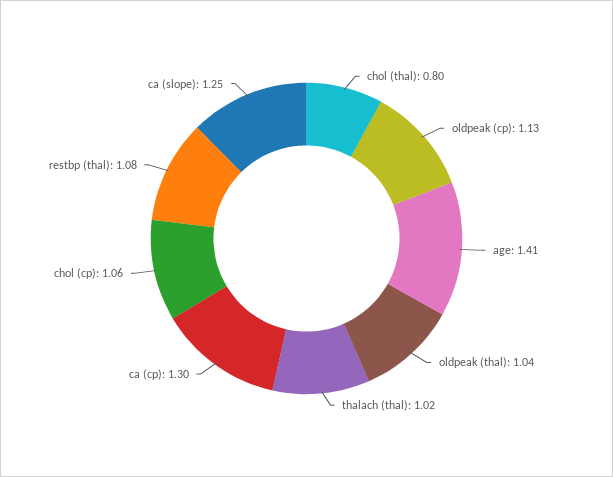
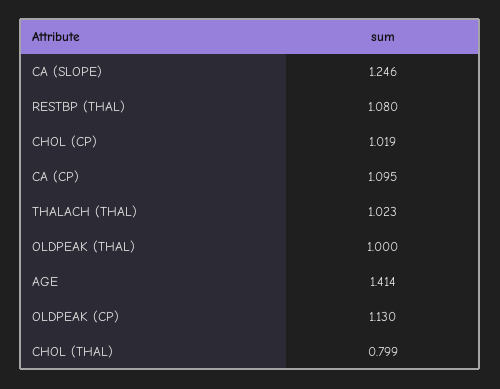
oldpeak (thal): 1.04 -> 1
ca (cp): 1.3 -> 1.095
chol (cp): 1.06 -> 1.019

